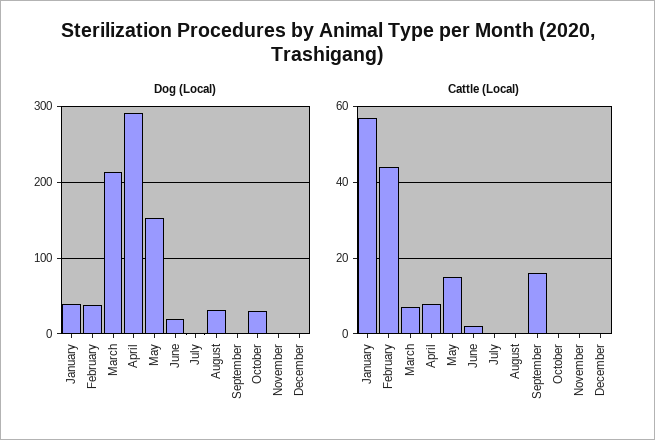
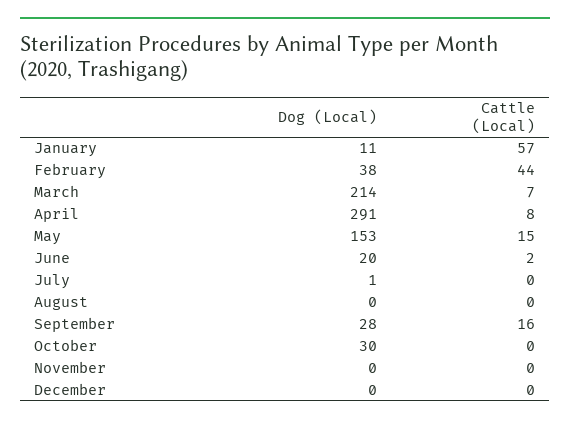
Dog (Local), January: 40 -> 11
Dog (Local), August: 30 -> 0
Dog (Local), September: 0 -> 28

